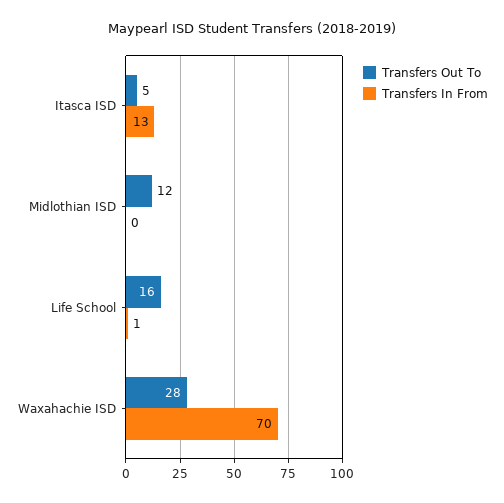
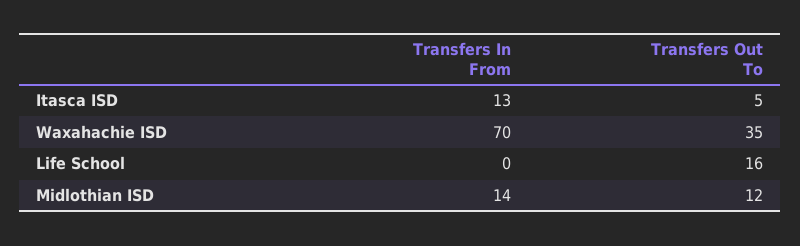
Transfers In From, Midlothian ISD: 0 -> 14
Transfers In From, Life School: 1 -> 0
Transfers Out To, Waxahachie ISD: 28 -> 35

